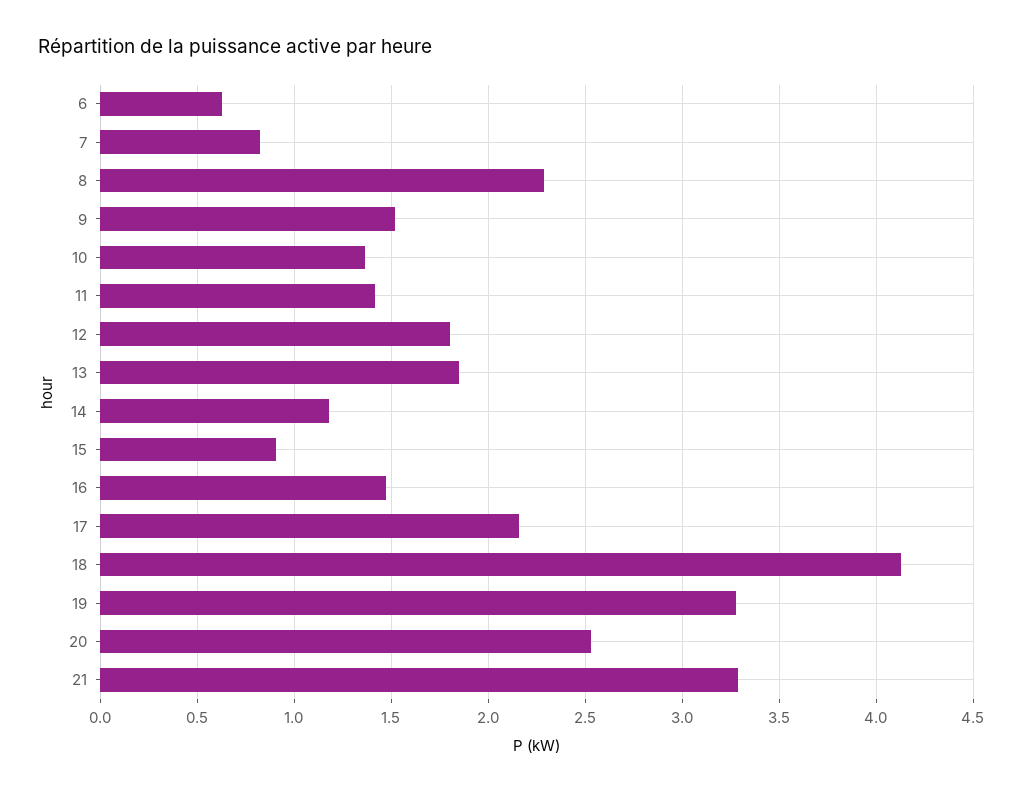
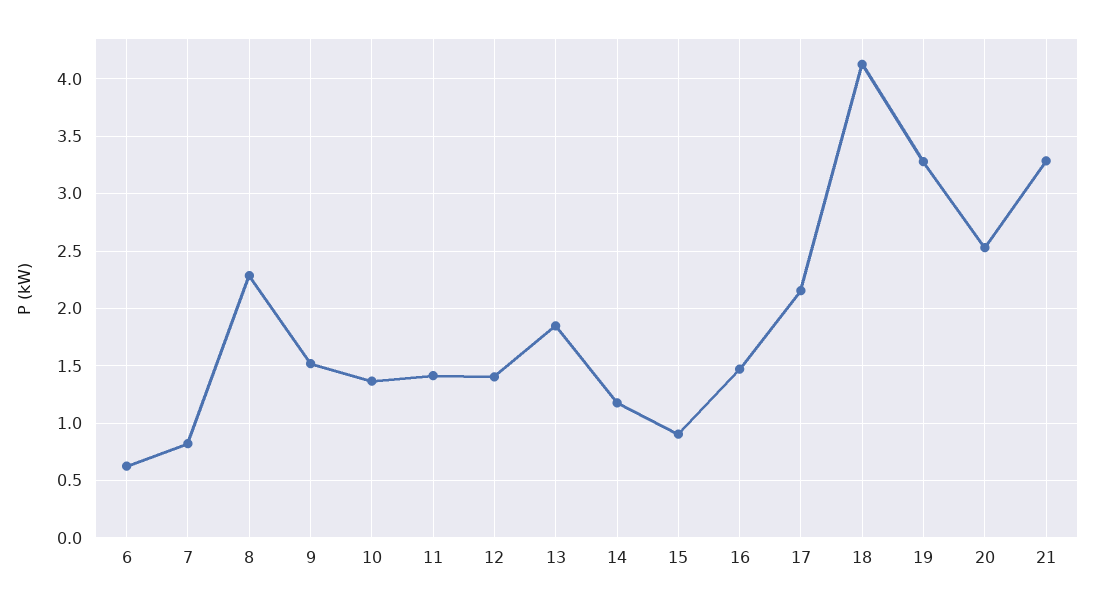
12: 1.8 -> 1.4

